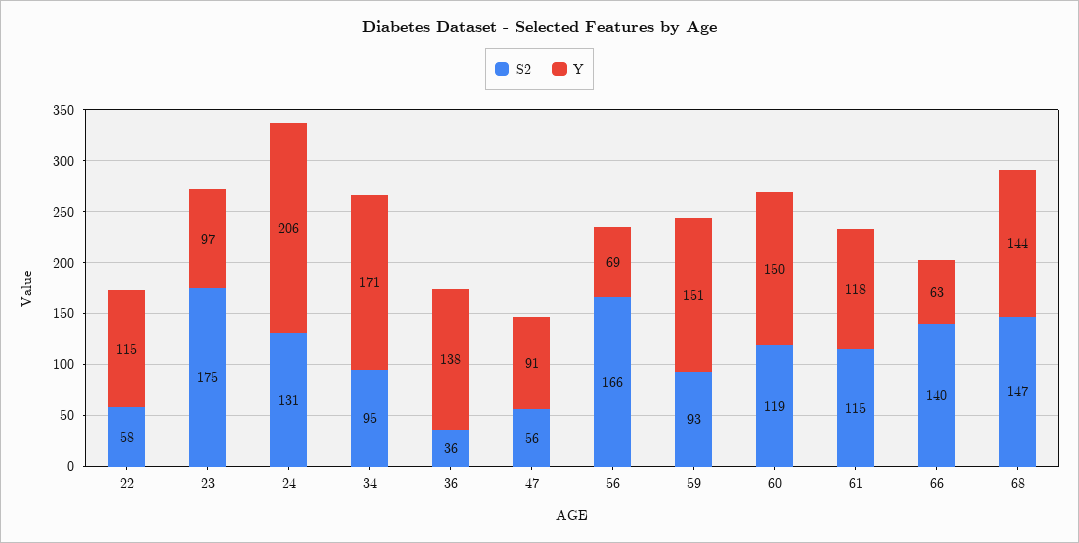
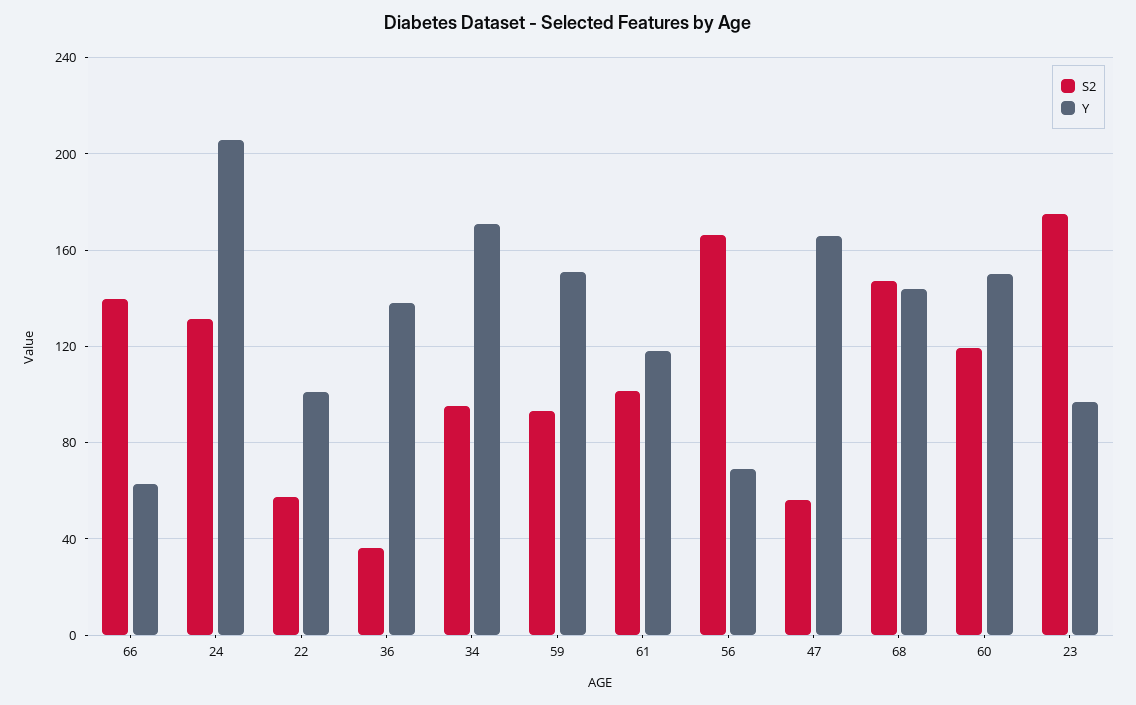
Y, 22: 115 -> 100
Y, 47: 91 -> 165
S2, 61: 115 -> 100

